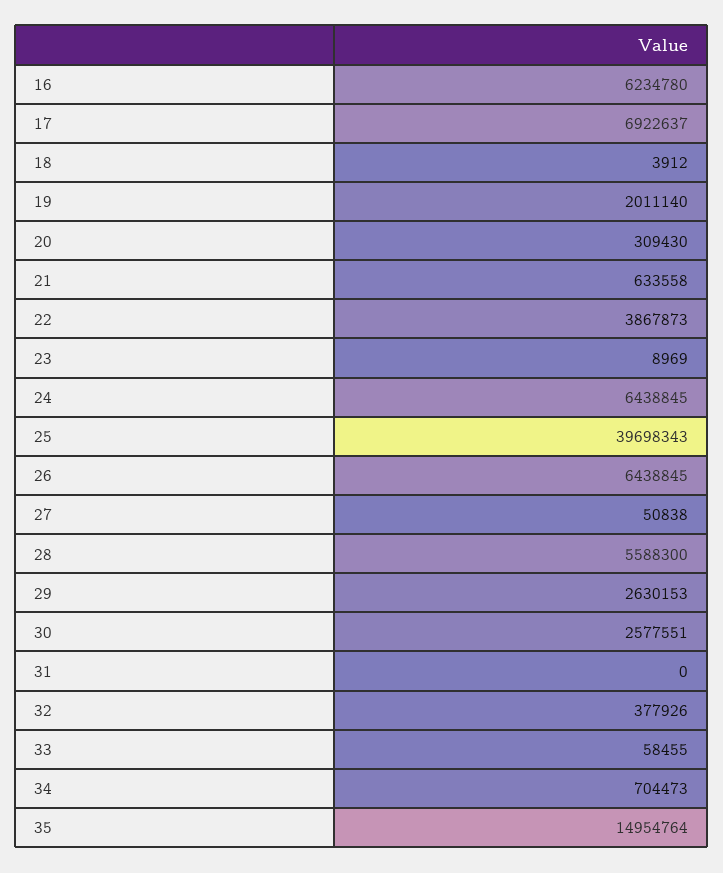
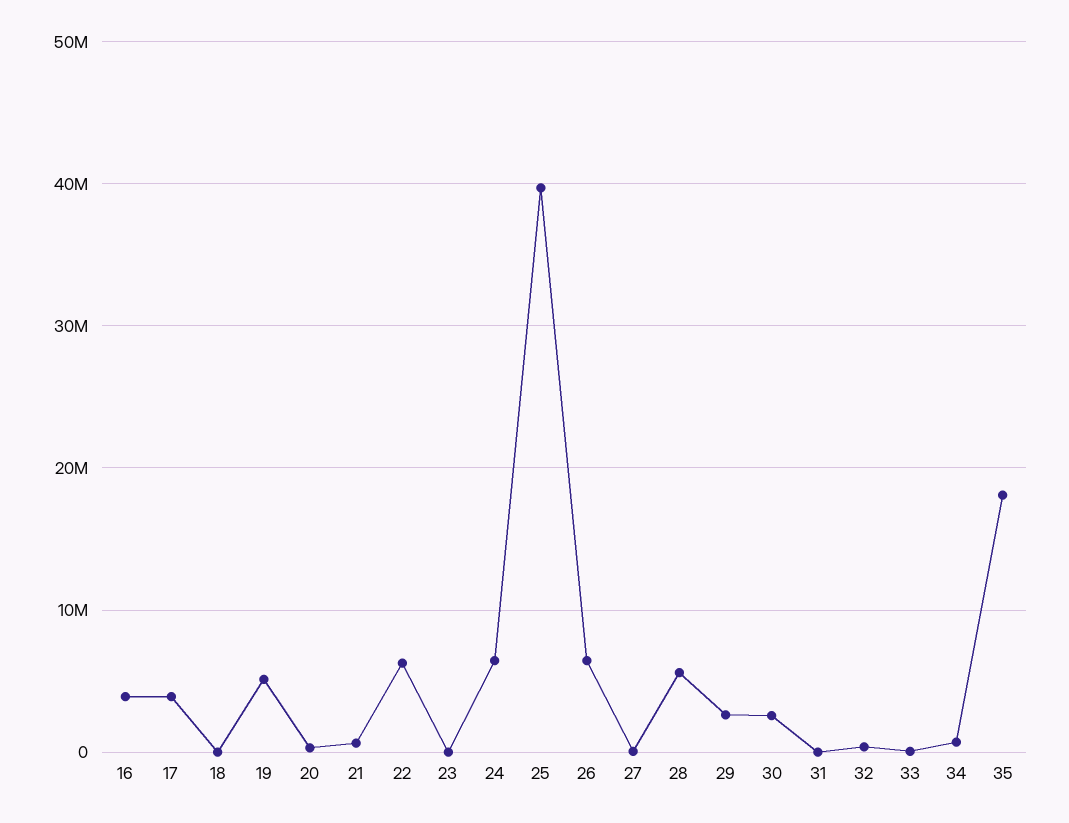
16: 6234780 -> 4000000
17: 6922637 -> 4000000
19: 2011140 -> 5000000
22: 3867873 -> 6000000
35: 14954764 -> 18000000

